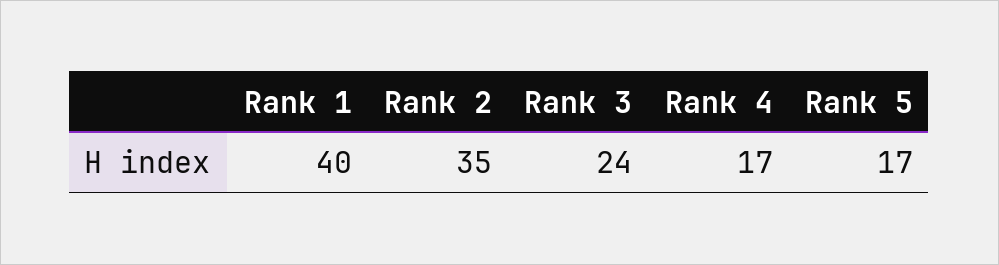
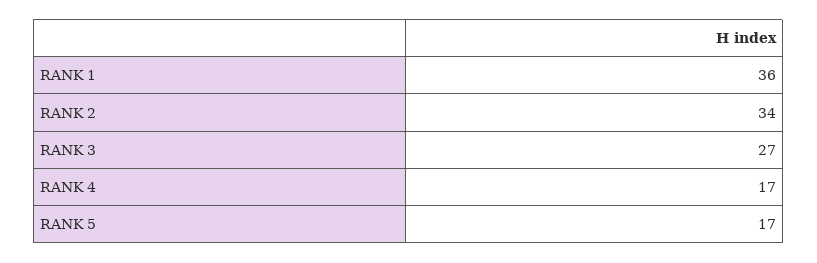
Rank 1: 40 -> 36
Rank 2: 35 -> 34
Rank 3: 24 -> 27

